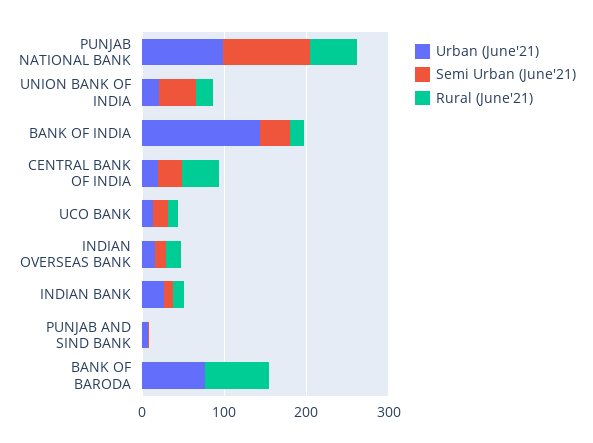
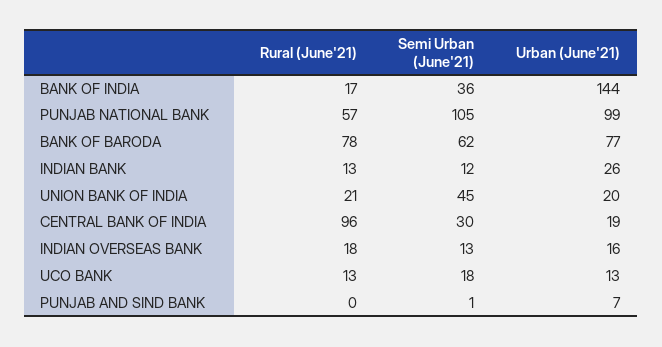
Rural (June'21), CENTRAL BANK OF INDIA: 40 -> 96
Semi Urban (June'21), BANK OF BARODA: 0 -> 62

